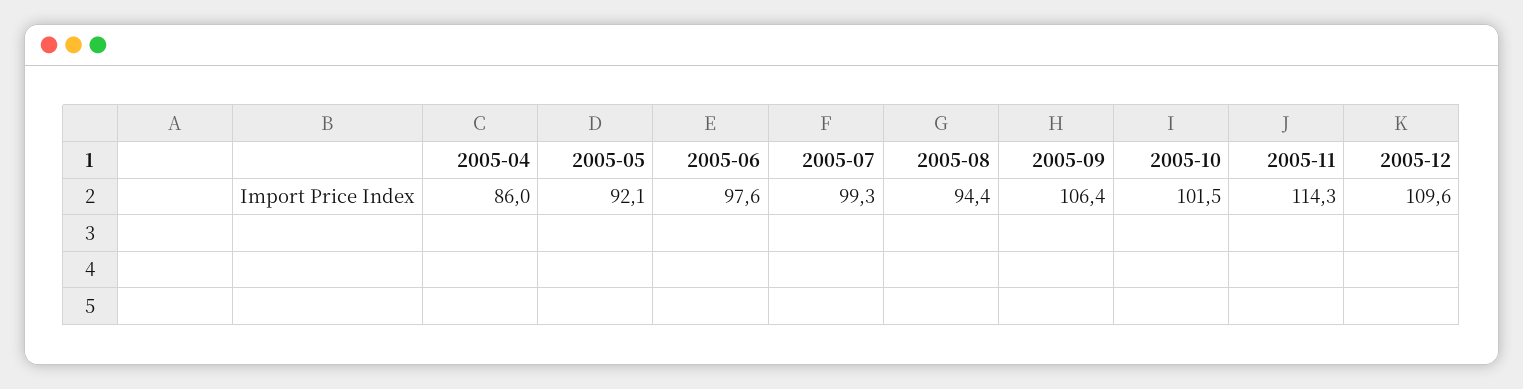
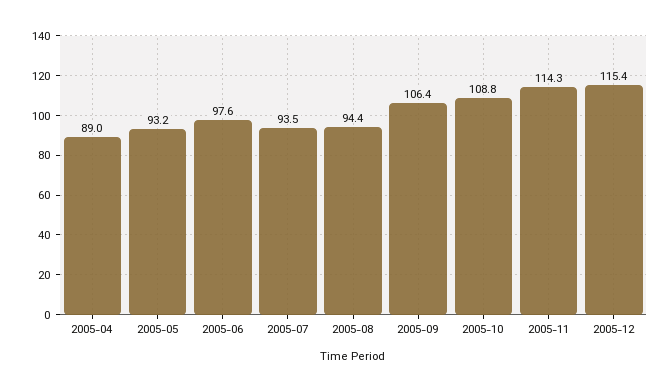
2005-04: 86 -> 89
2005-05: 92.1 -> 93.2
2005-07: 99.3 -> 93.5
2005-10: 101.5 -> 108.8
2005-12: 109.6 -> 115.4

